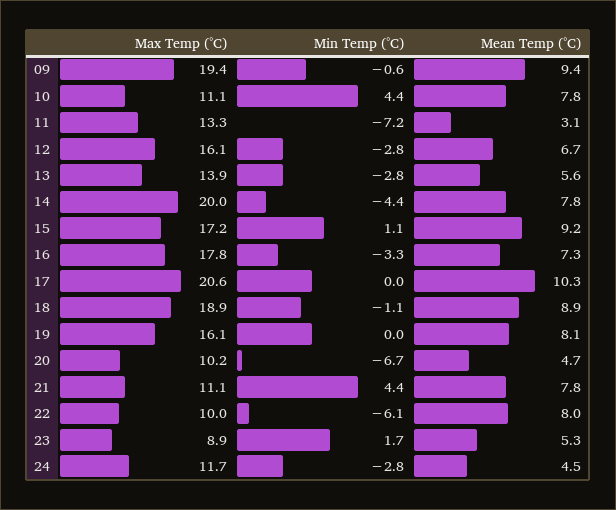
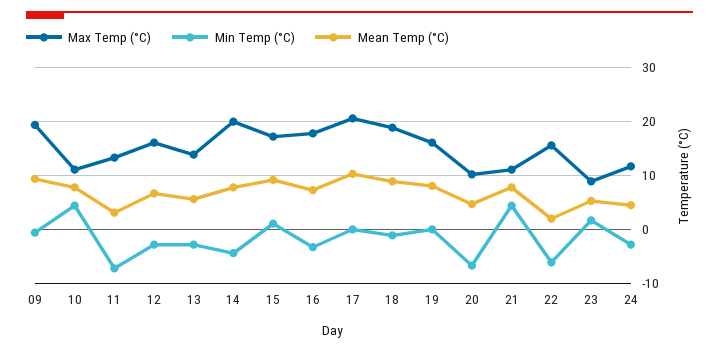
Max Temp (°C), 22: 10 -> 16
Mean Temp (°C), 22: 8 -> 2

